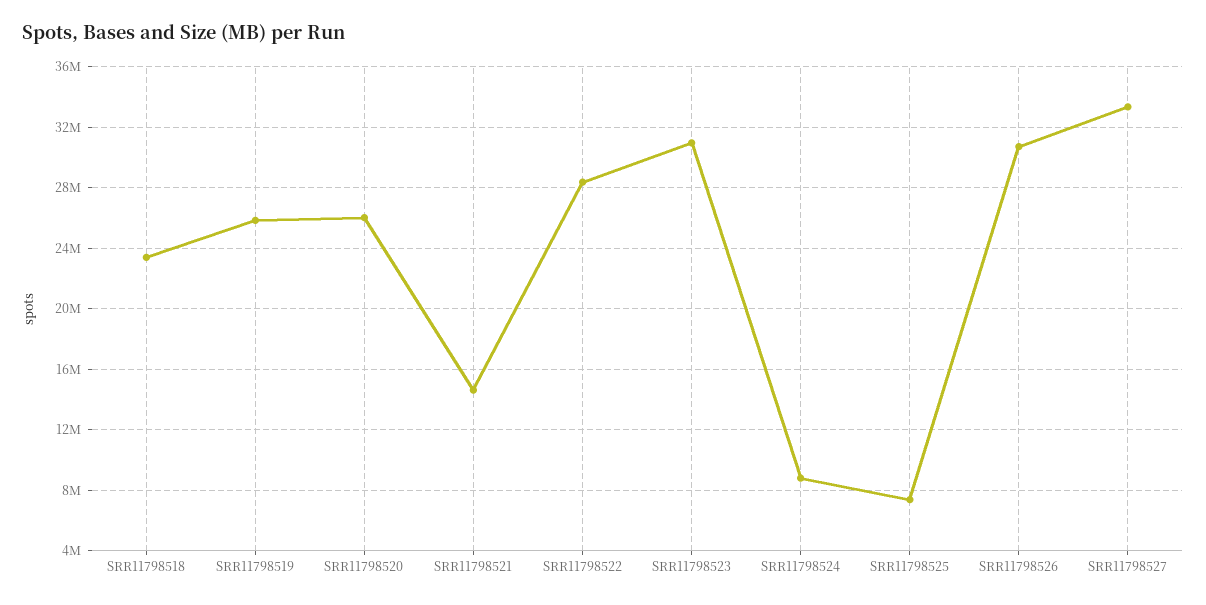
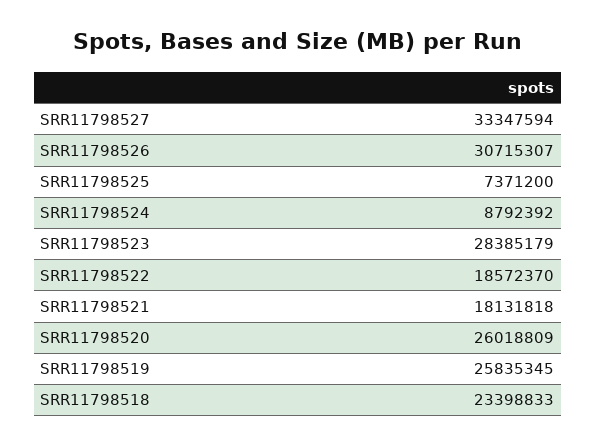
SRR11798521: 14500000 -> 18131818
SRR11798522: 28500000 -> 18572370
SRR11798523: 31000000 -> 28385179

